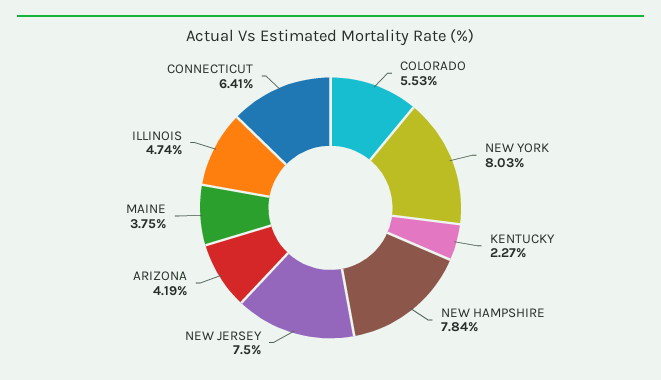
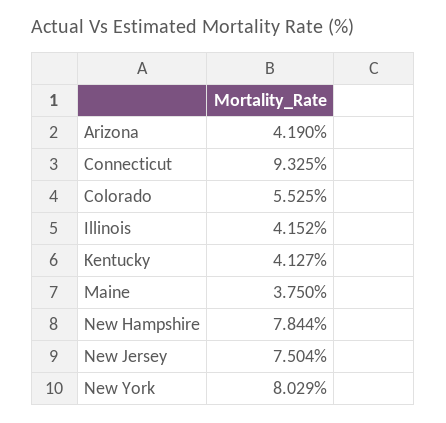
KENTUCKY: 2.27 -> 4.127
ILLINOIS: 4.74 -> 4.152
CONNECTICUT: 6.41 -> 9.325

